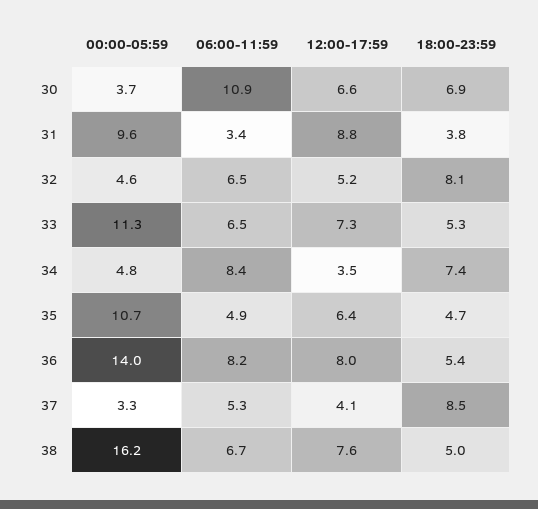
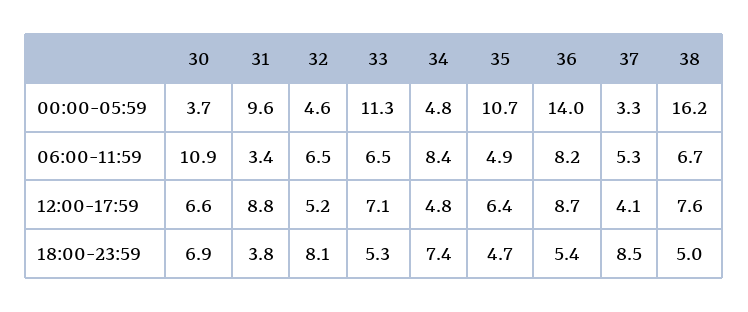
12:00-17:59, 33: 7.3 -> 7.1
12:00-17:59, 34: 3.5 -> 4.8
12:00-17:59, 36: 8 -> 8.7

